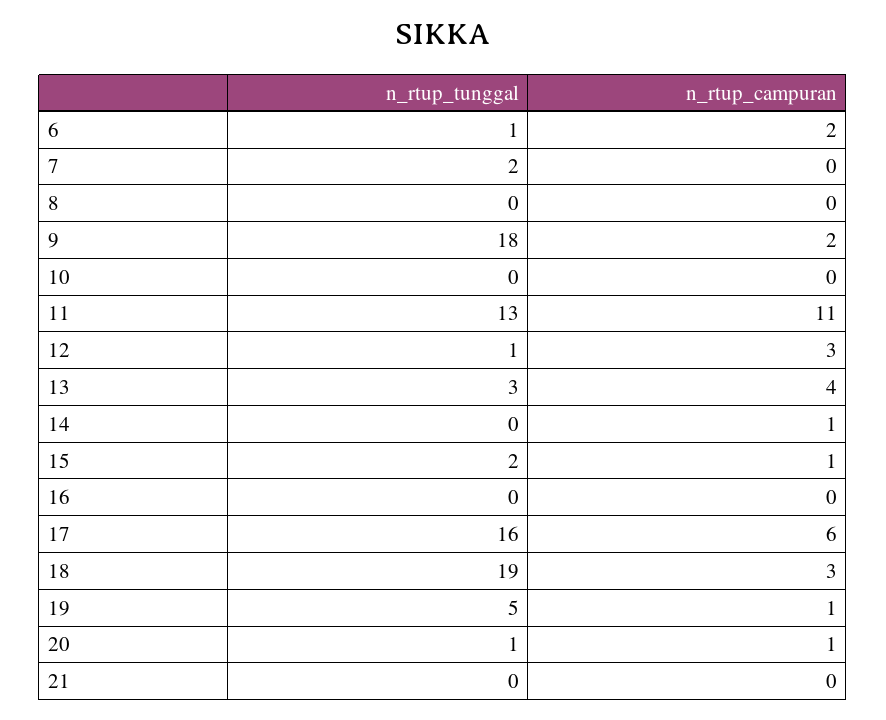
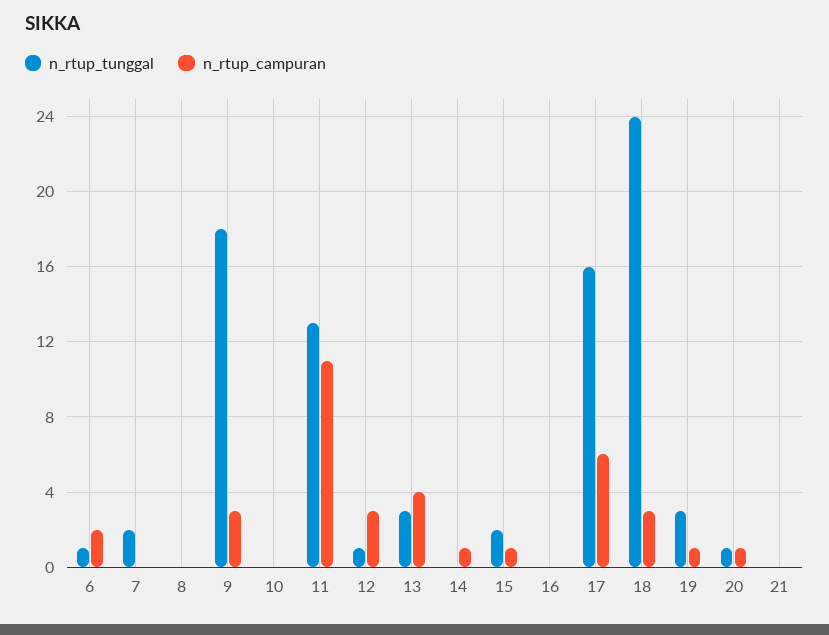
n_rtup_campuran, 9: 2 -> 3
n_rtup_tunggal, 18: 19 -> 24
n_rtup_tunggal, 19: 5 -> 3

